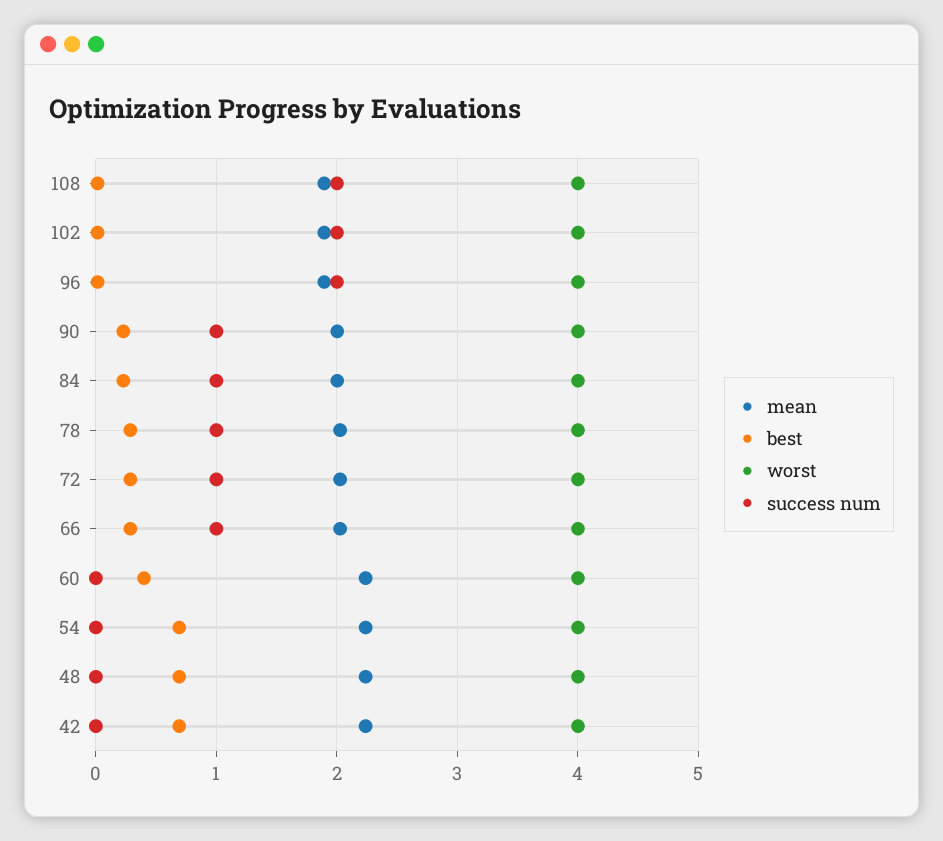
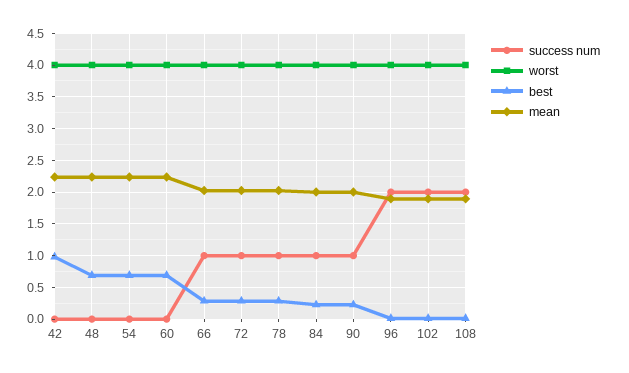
best, 60: 0.4 -> 0.7
best, 42: 0.7 -> 1

